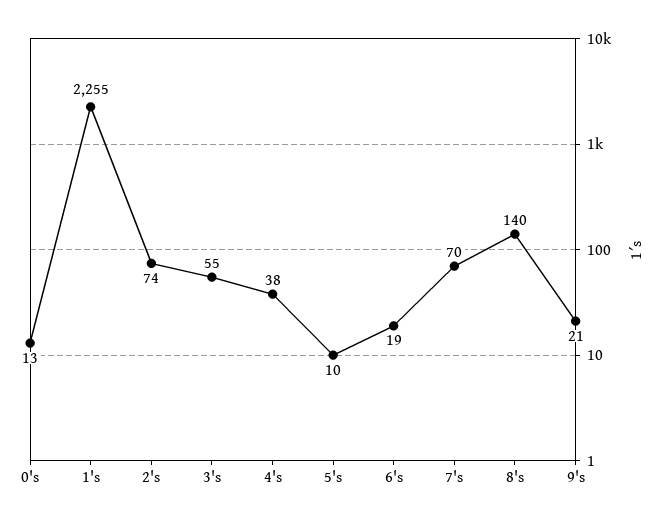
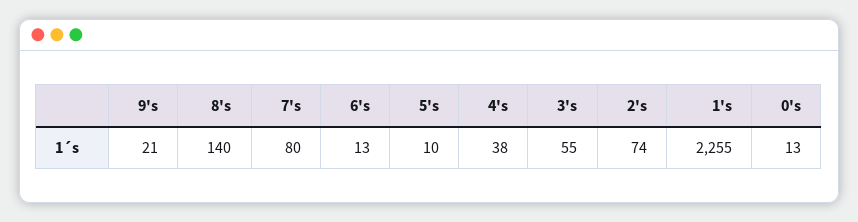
6's: 19 -> 13
7's: 70 -> 80

